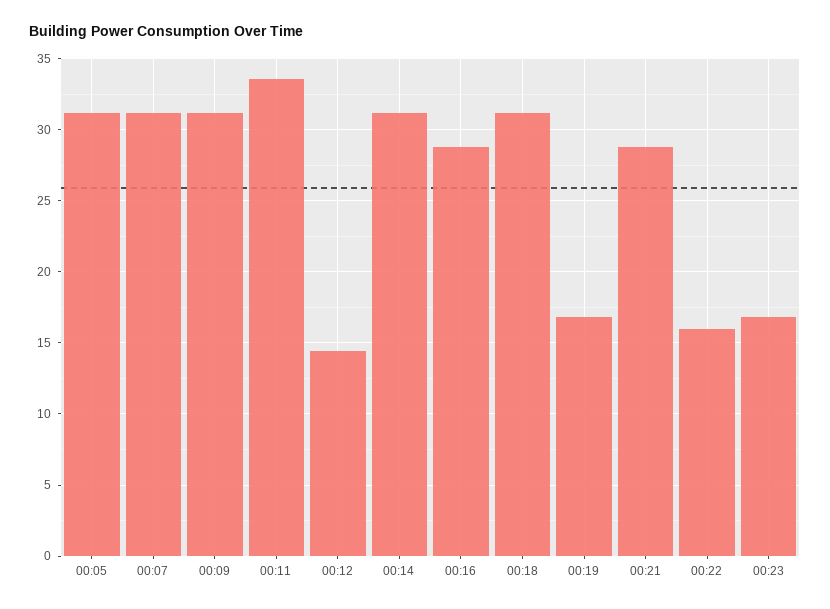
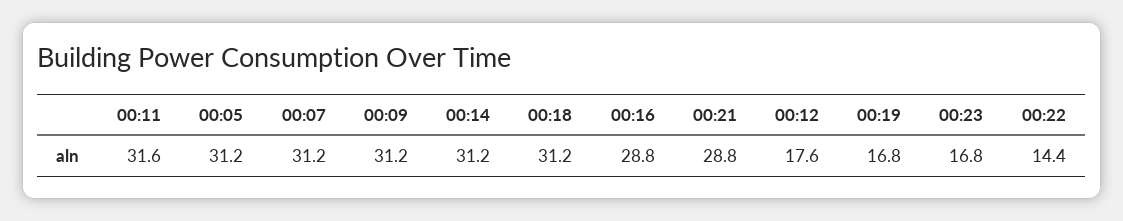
00:11: 33.5 -> 31.6
00:12: 14.5 -> 17.6
00:22: 16 -> 14.4

